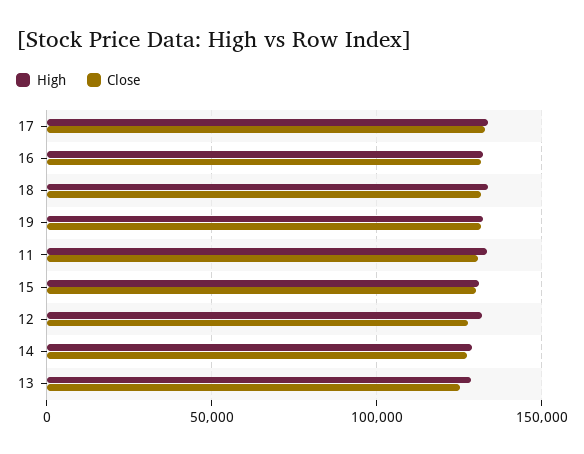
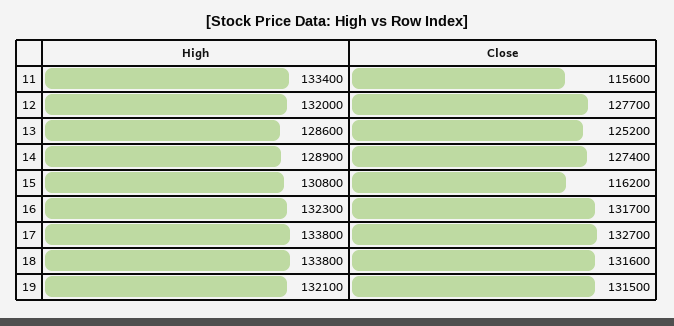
Close, 11: 130000 -> 115600
Close, 15: 130000 -> 116200

